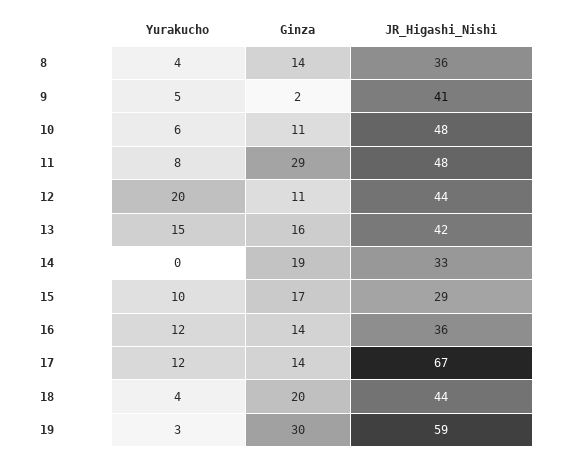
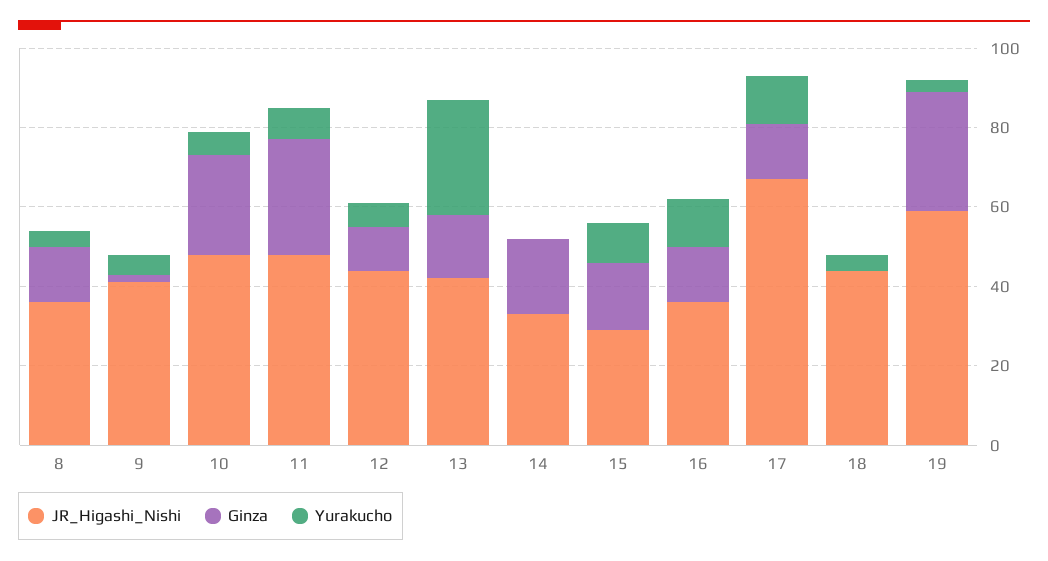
Ginza, 10: 11 -> 25
Yurakucho, 12: 20 -> 5
Yurakucho, 13: 15 -> 30
Ginza, 18: 20 -> 0

